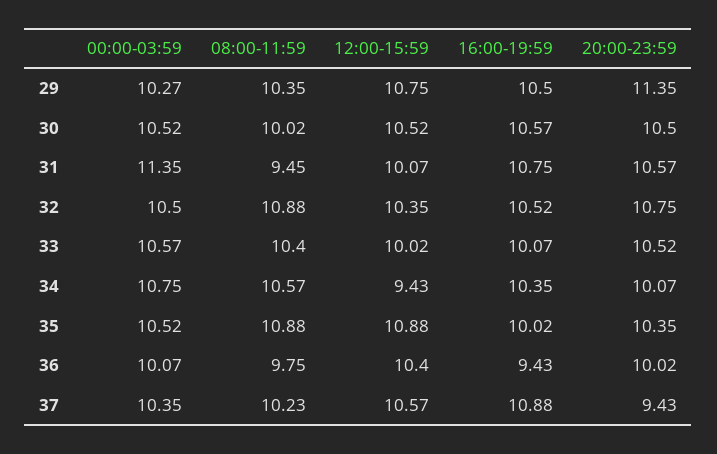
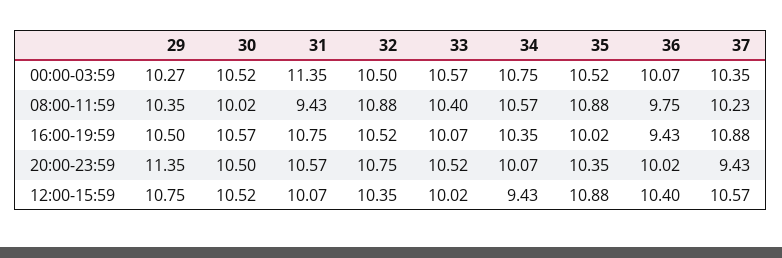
08:00-11:59, 31: 9.45 -> 9.43

